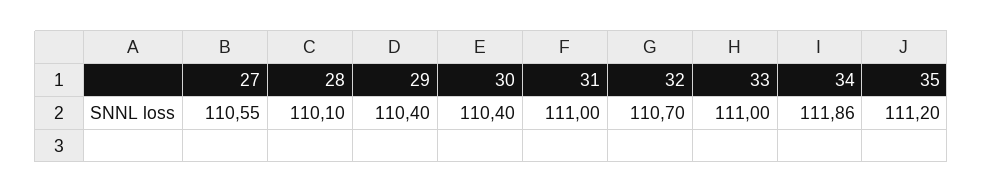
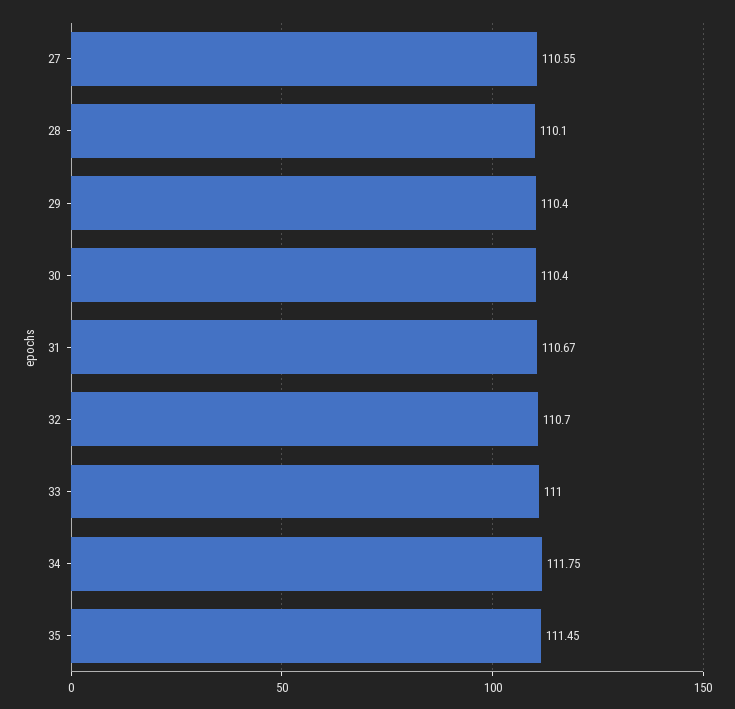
31: 111 -> 110.67
34: 111.86 -> 111.75
35: 111.2 -> 111.45

